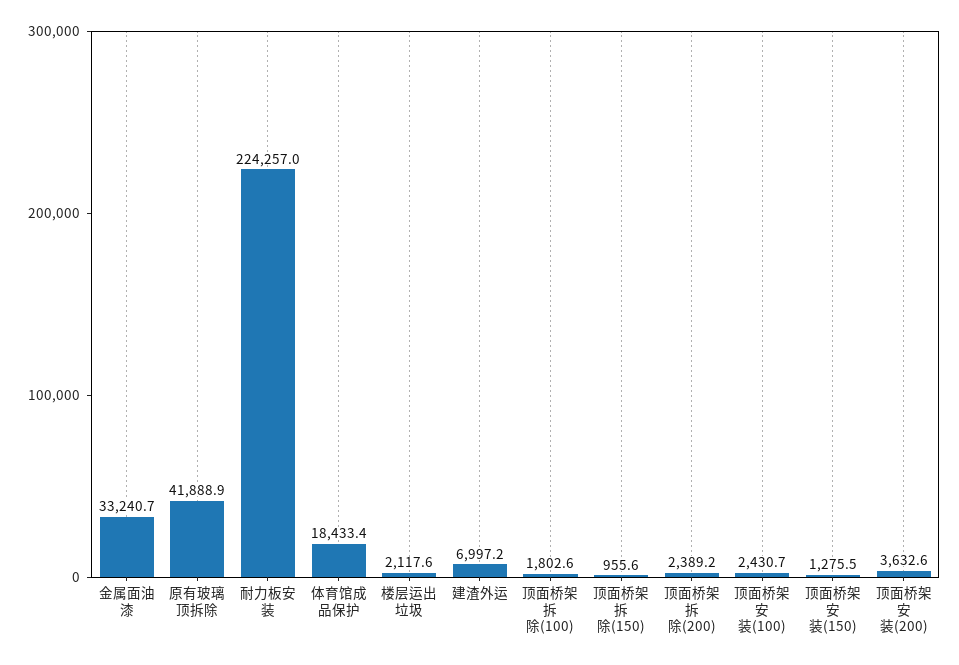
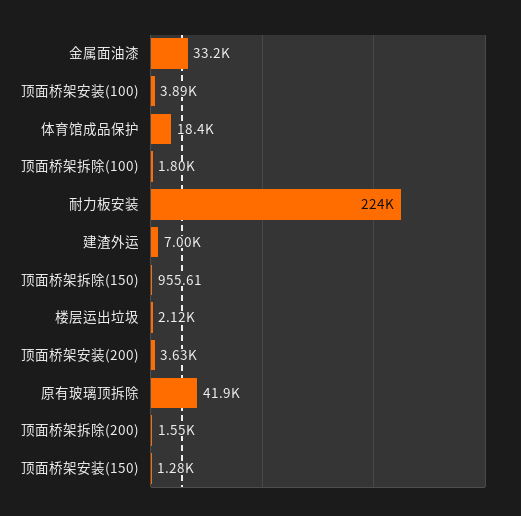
顶面桥架拆除(200): 2389.2 -> 1550
顶面桥架安装(100): 2430.7 -> 3890

